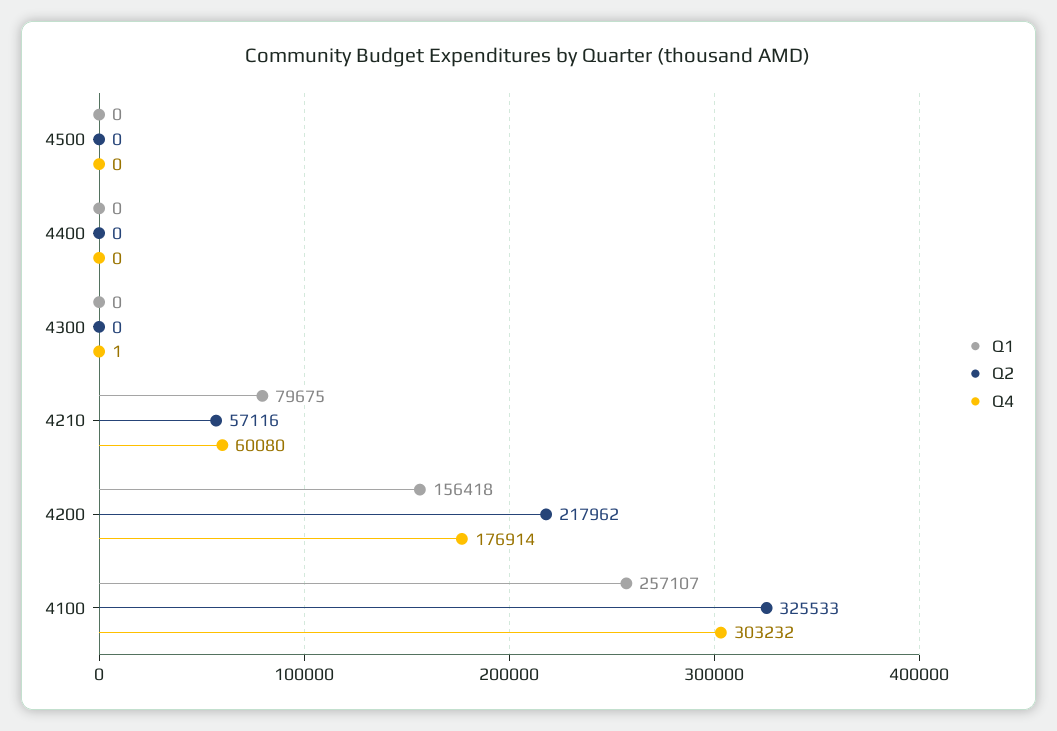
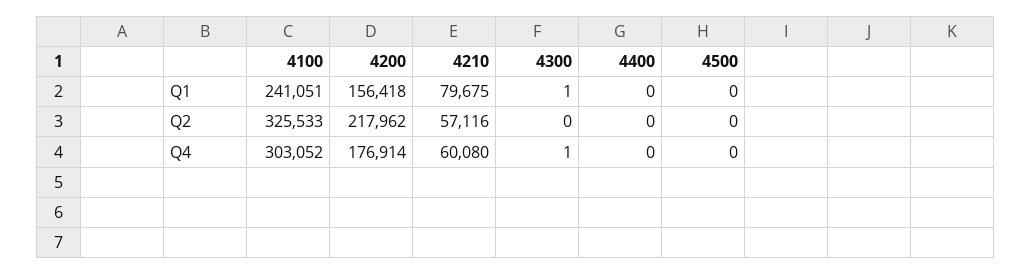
Q1, 4300: 0 -> 1
Q1, 4100: 257107 -> 241051
Q4, 4100: 303232 -> 303052

